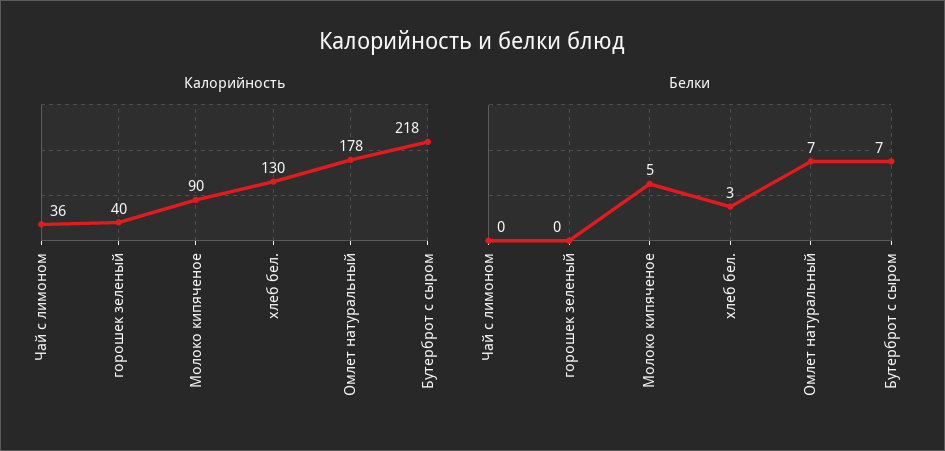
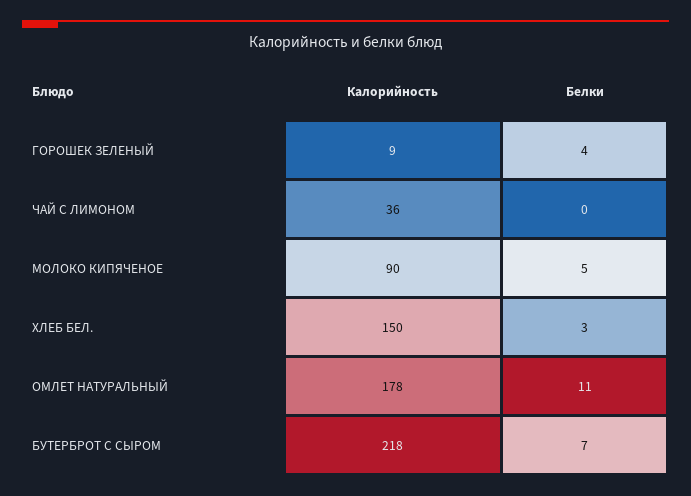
Калорийность, горошек зеленый: 40 -> 9
Калорийность, хлеб бел.: 130 -> 150
Белки, горошек зеленый: 0 -> 4
Белки, Омлет натуральный: 7 -> 11

